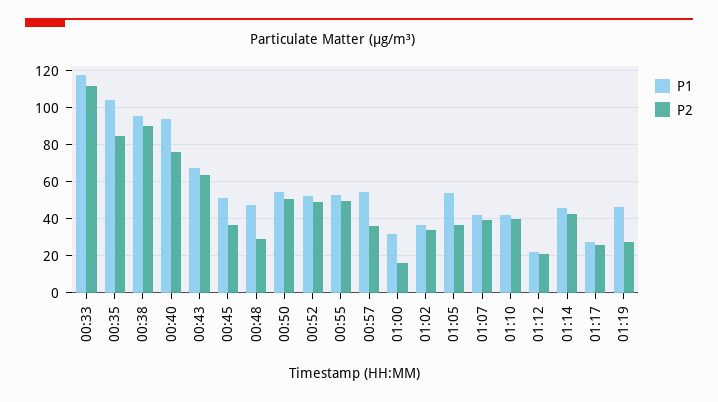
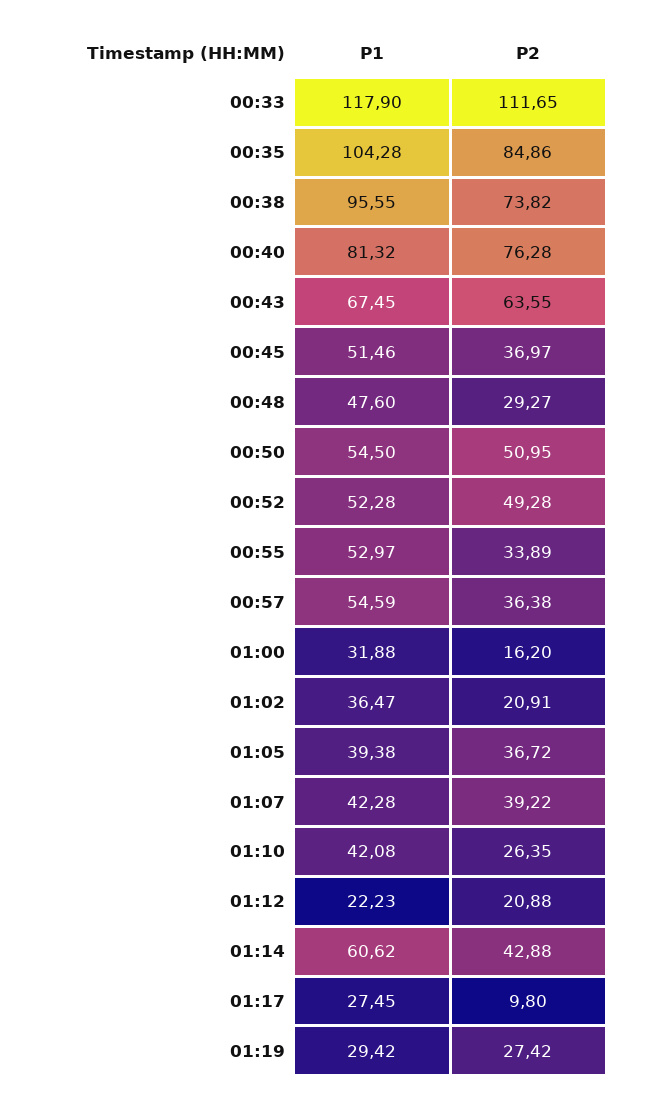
P2, 00:38: 90 -> 73.82
P1, 00:40: 95 -> 81.32
P2, 00:55: 50 -> 33.89
P2, 01:02: 35 -> 20.91
P1, 01:05: 55 -> 39.38
P2, 01:10: 40 -> 26.35
P1, 01:14: 45 -> 60.62
P2, 01:17: 25 -> 9.8
P1, 01:19: 45 -> 29.42

